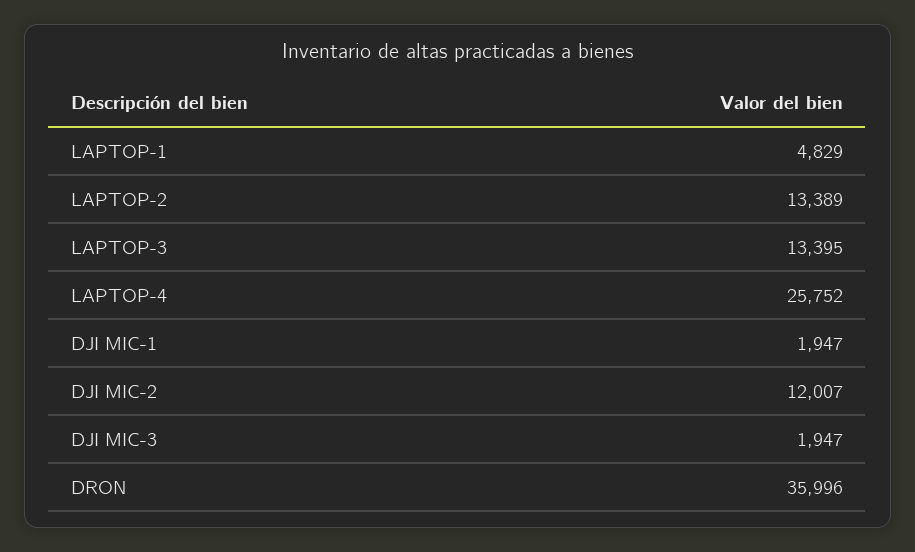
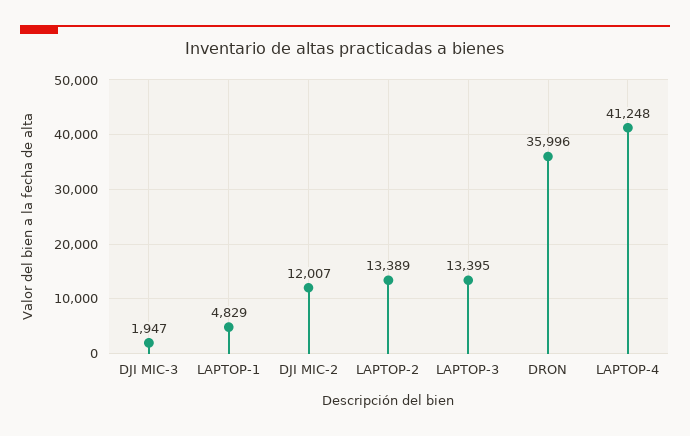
LAPTOP-4: 25752 -> 41248
DJI MIC-1: 1947 -> none

